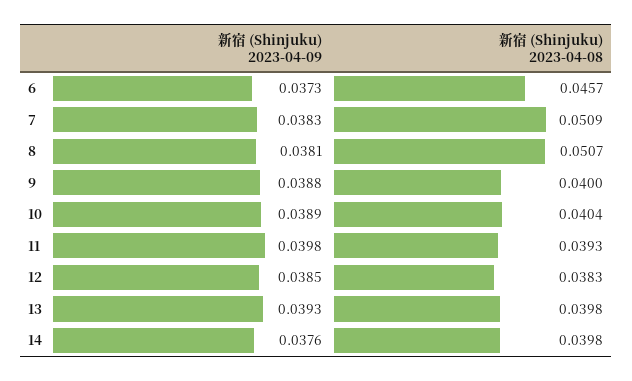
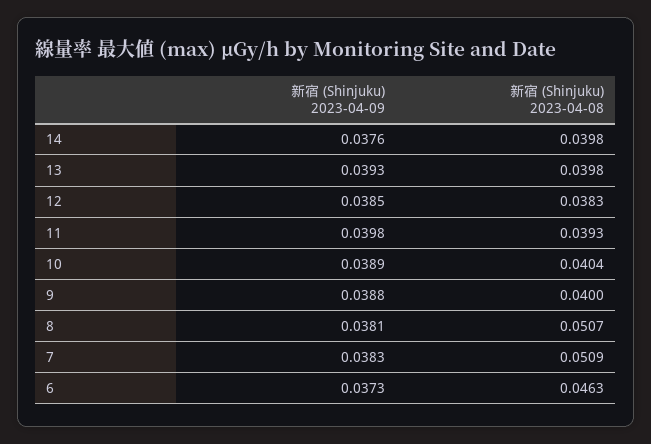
新宿 (Shinjuku) 2023-04-08, 6: 0.0457 -> 0.0463

